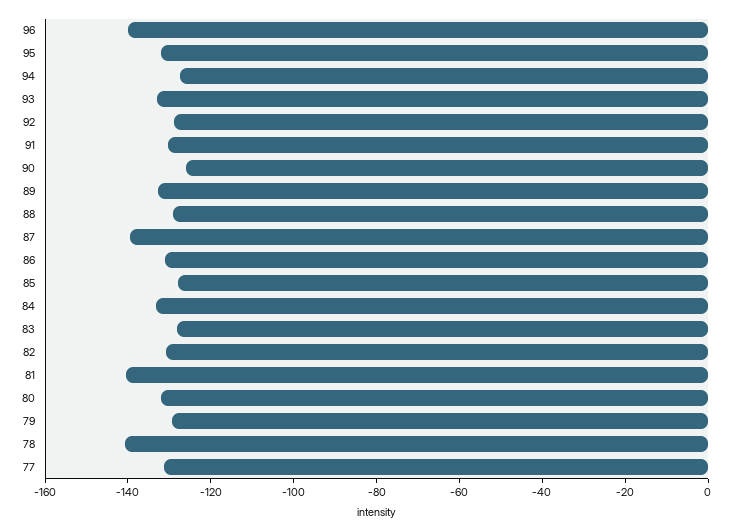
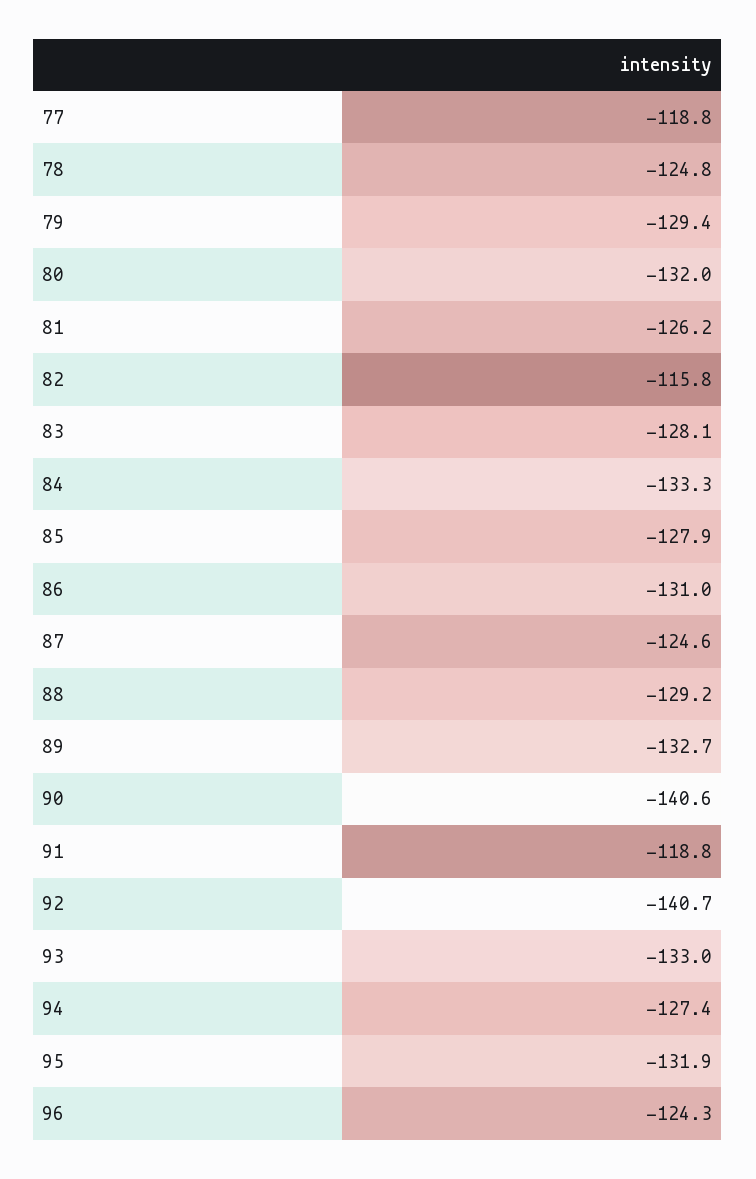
96: -140 -> -124.3
92: -130 -> -140.7
91: -130 -> -118.8
90: -125 -> -140.6
87: -140 -> -124.6
82: -130 -> -115.8
81: -140 -> -126.2
78: -140 -> -124.8
77: -130 -> -118.8

